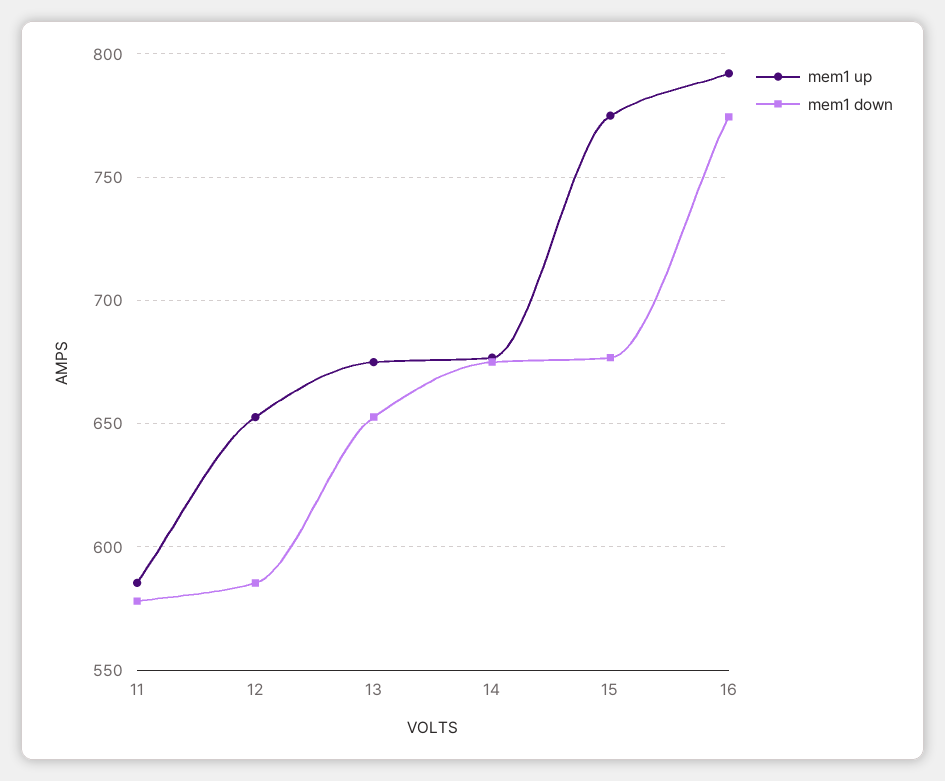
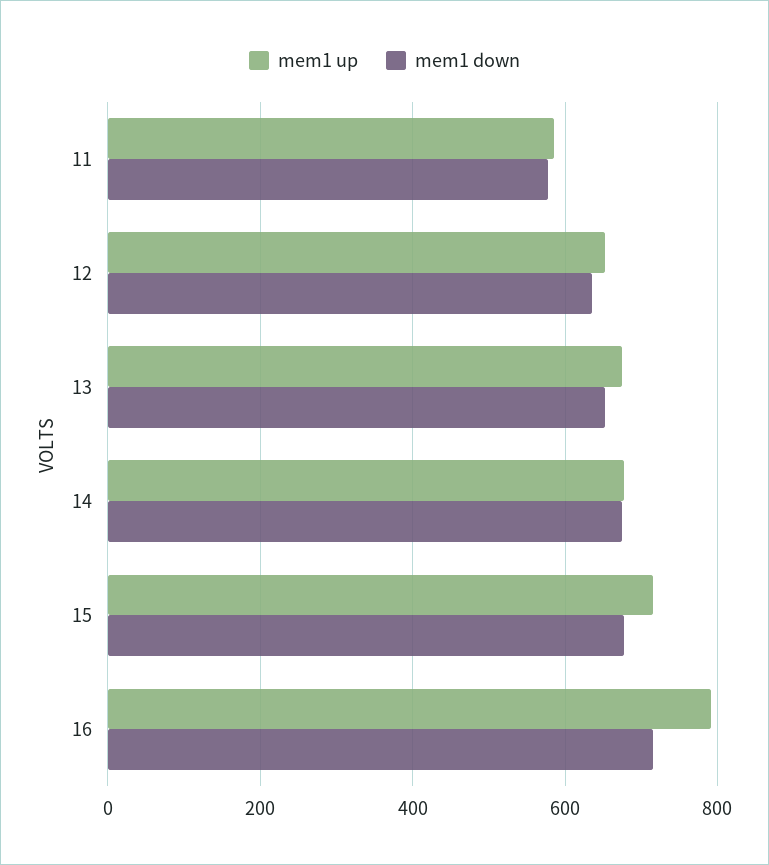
mem1 down, 12: 585 -> 640
mem1 up, 15: 775 -> 720
mem1 down, 16: 775 -> 720

